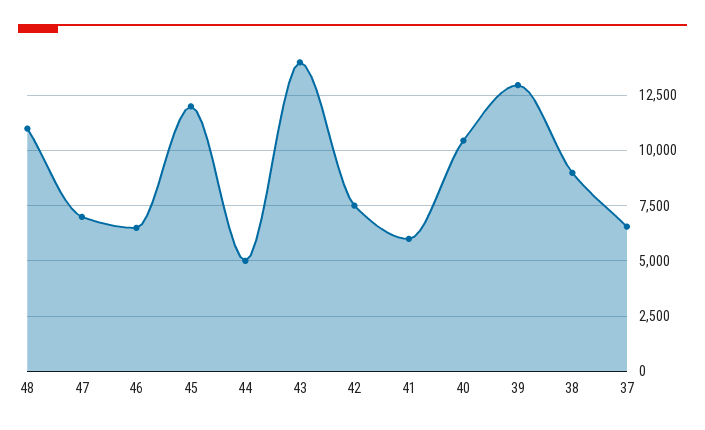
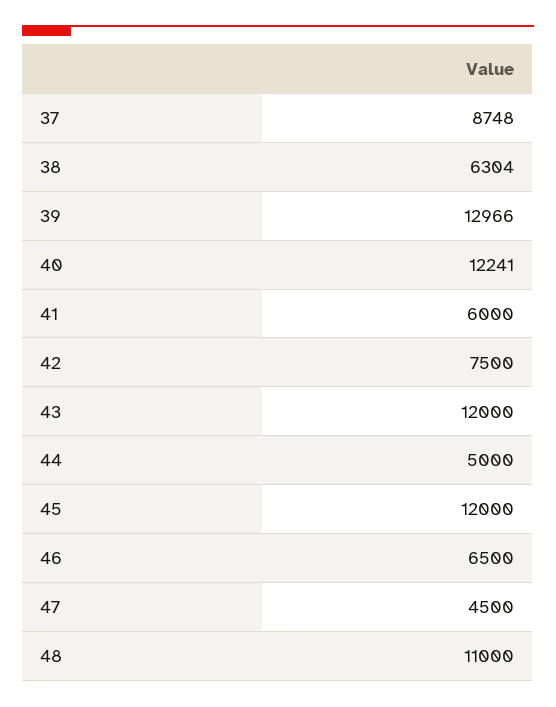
47: 7000 -> 4500
43: 14000 -> 12000
40: 10500 -> 12241
38: 9000 -> 6304
37: 6500 -> 8748

